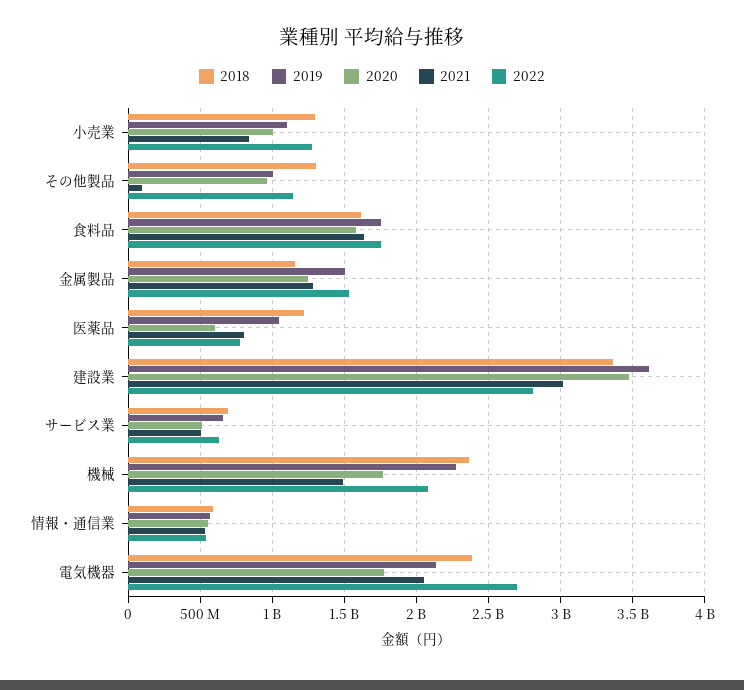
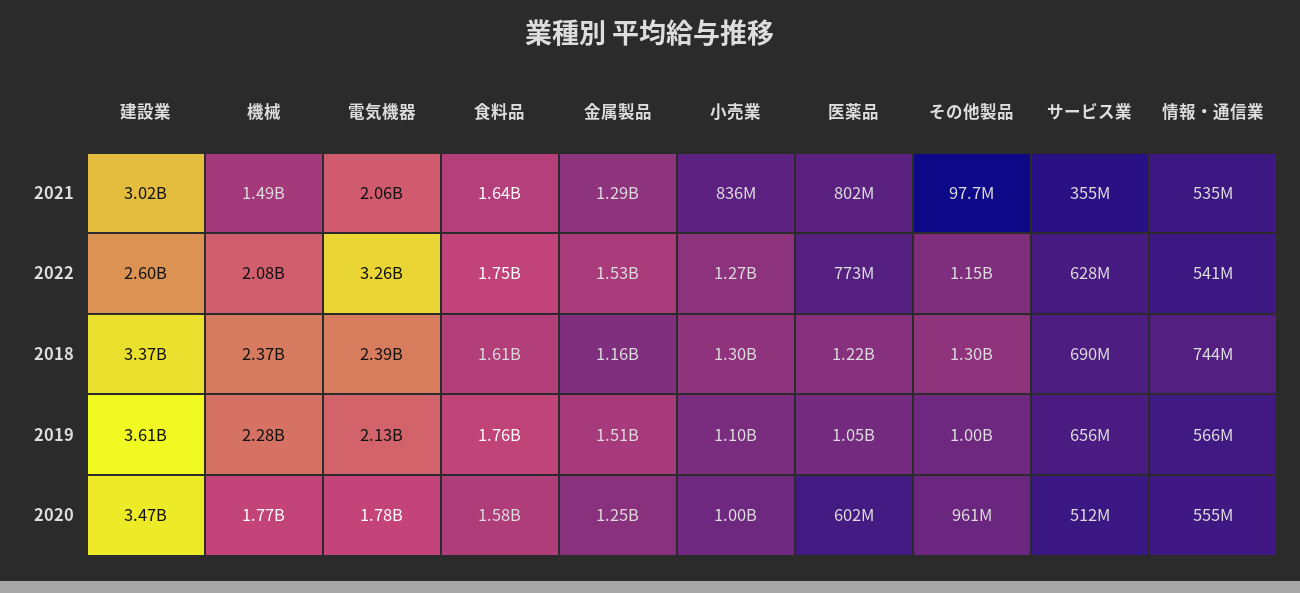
2022, 建設業: 2800000000 -> 2600000000
2021, サービス業: 500000000 -> 355000000
2018, 情報・通信業: 600000000 -> 744000000
2022, 電気機器: 2700000000 -> 3260000000

